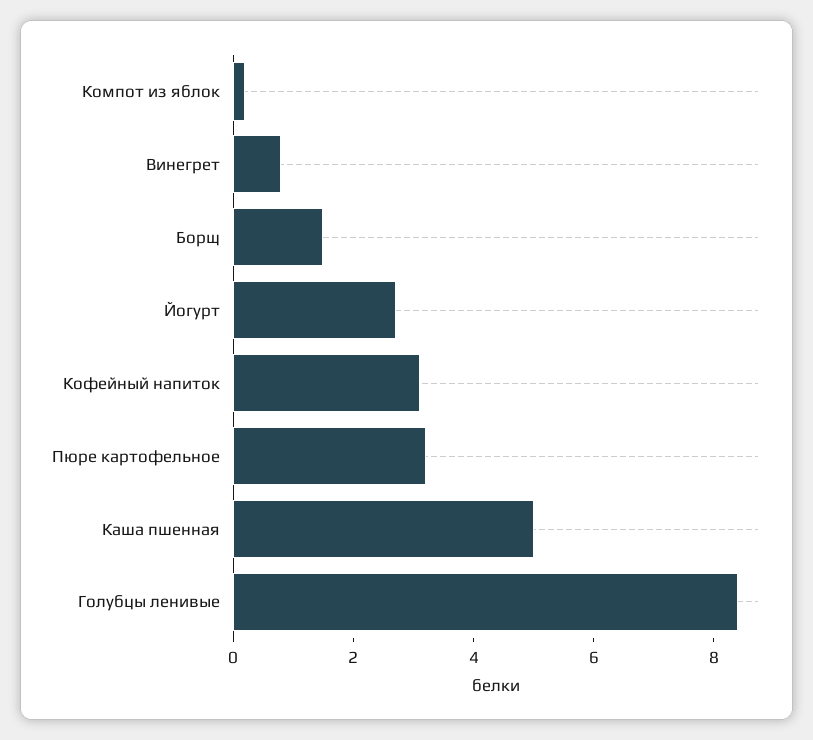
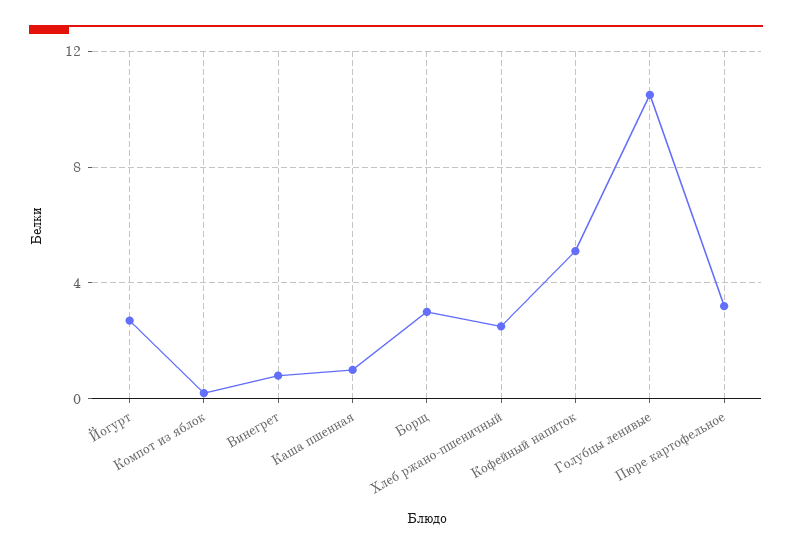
Борщ: 1.5 -> 3
Кофейный напиток: 3 -> 5
Каша пшенная: 5 -> 1
Голубцы ленивые: 8.5 -> 10.5
Хлеб ржано-пшеничный: none -> 2.5

